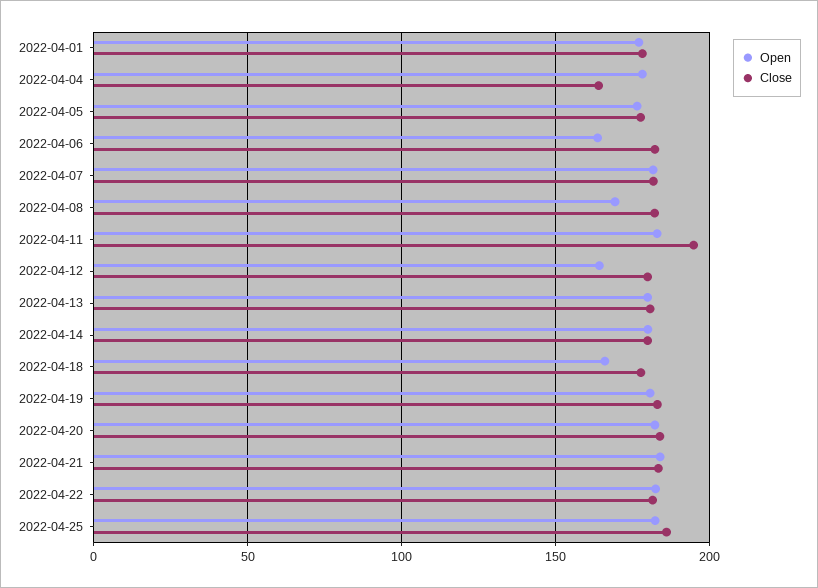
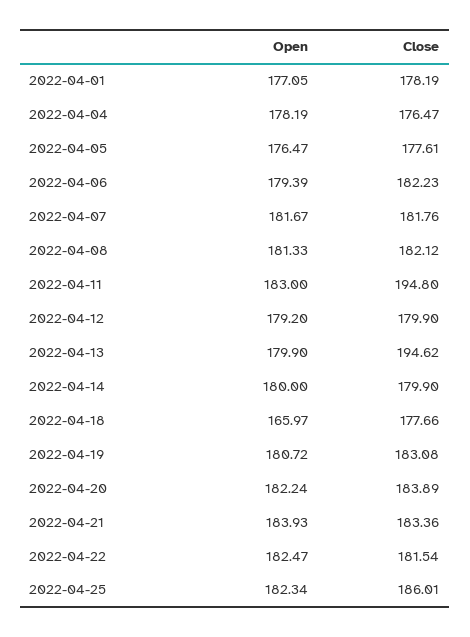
Close, 2022-04-04: 165 -> 176.47
Open, 2022-04-06: 165 -> 179.39
Open, 2022-04-08: 170 -> 181.33
Open, 2022-04-12: 165 -> 179.2
Close, 2022-04-13: 180 -> 194.62

